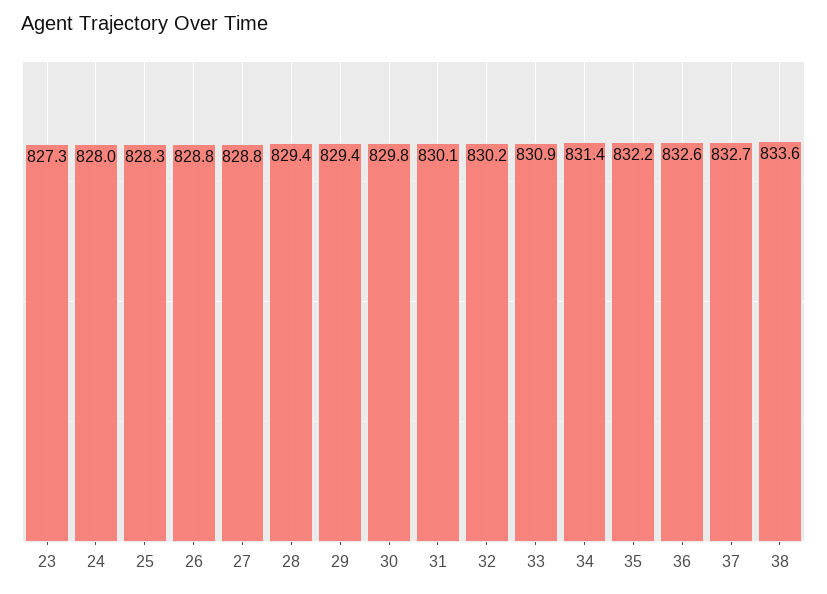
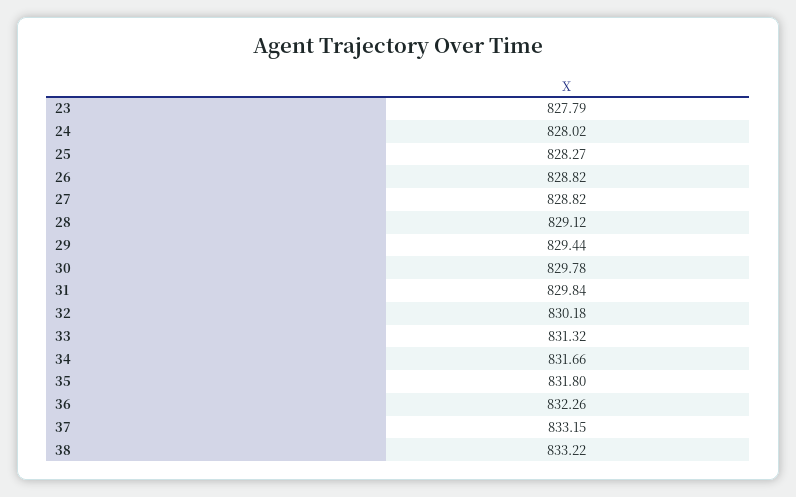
23: 827.3 -> 827.79
28: 829.4 -> 829.12
31: 830.1 -> 829.84
33: 830.9 -> 831.32
34: 831.4 -> 831.66
35: 832.2 -> 831.8
36: 832.6 -> 832.26
37: 832.7 -> 833.15
38: 833.6 -> 833.22

